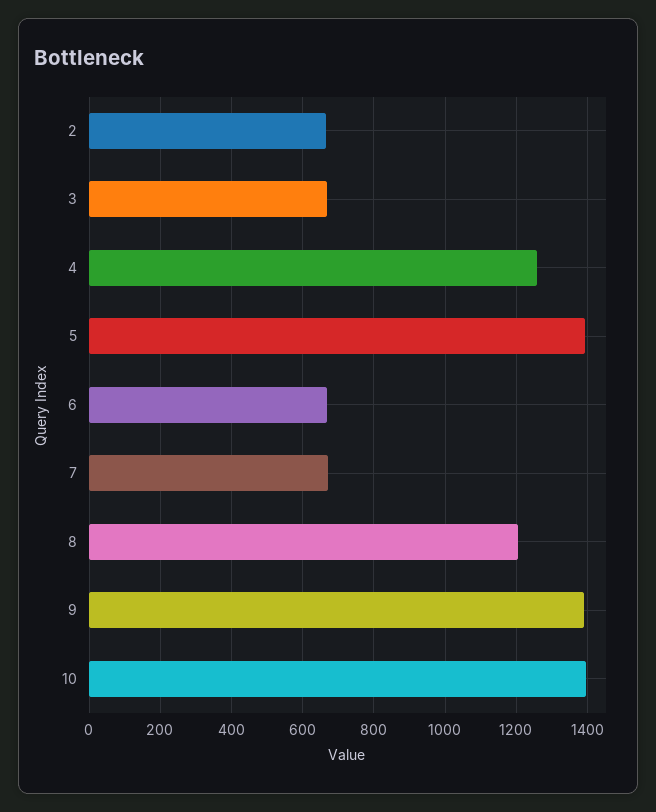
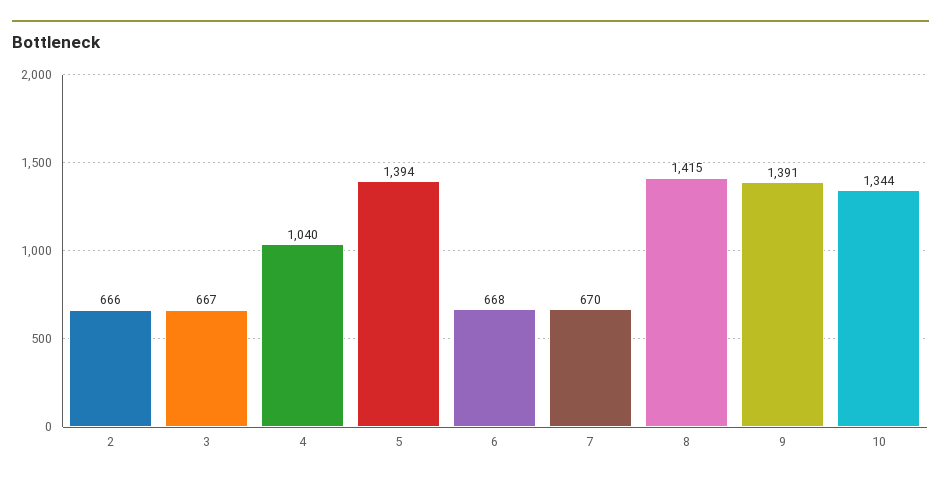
4: 1260 -> 1040
8: 1200 -> 1415
10: 1400 -> 1344

